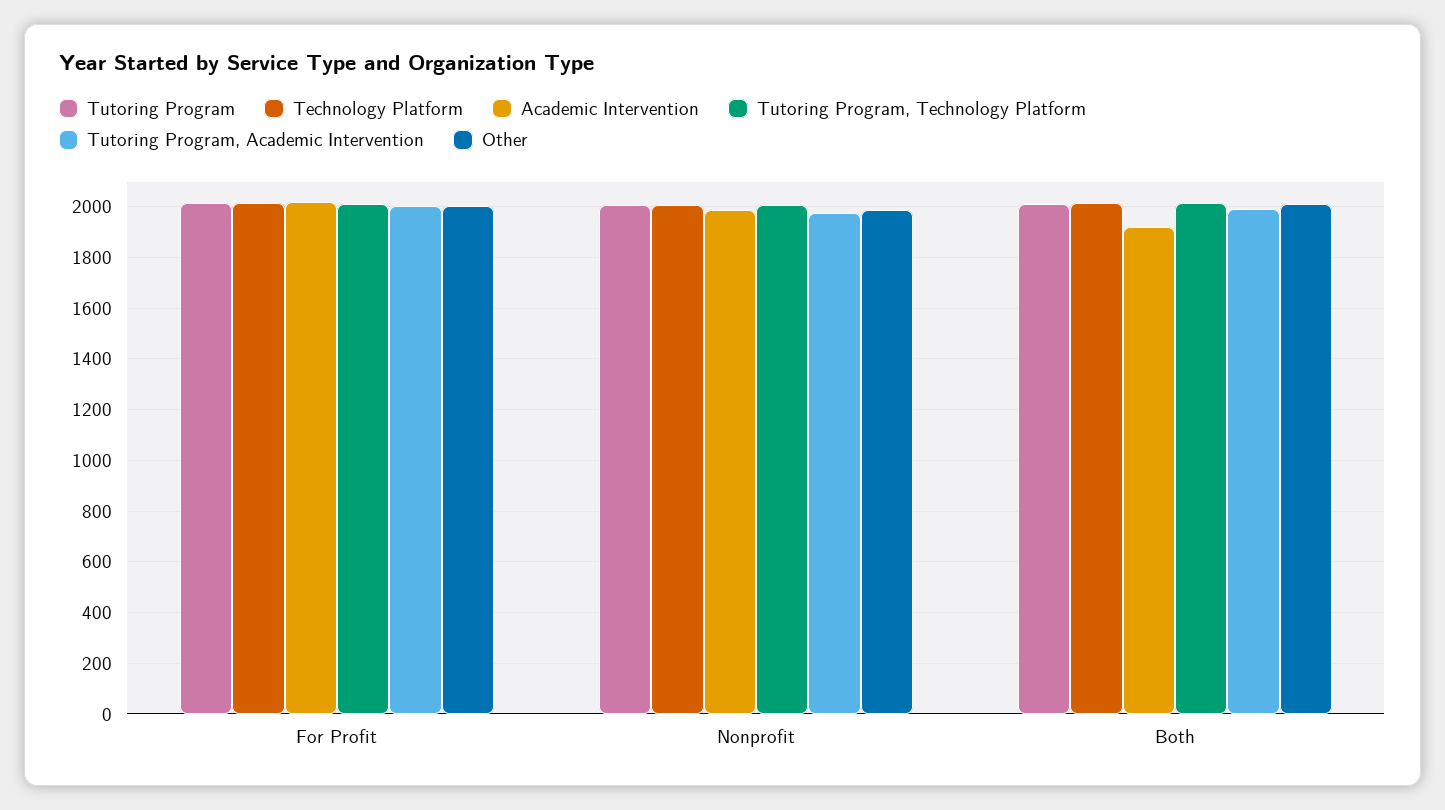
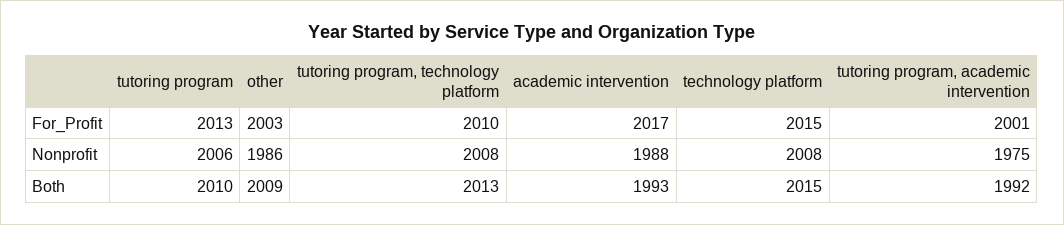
Academic Intervention, Both: 1925 -> 1993

